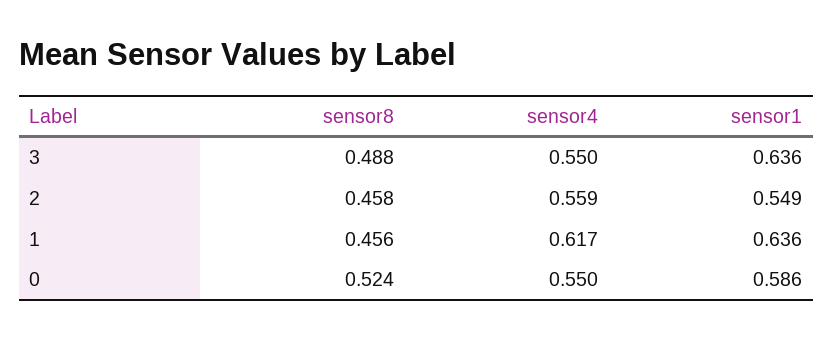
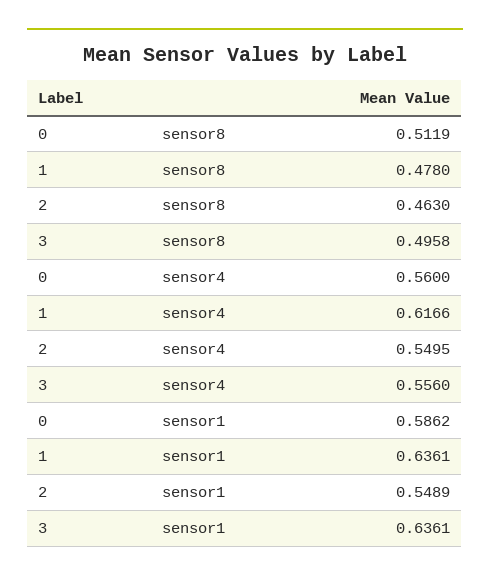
sensor8, 3: 0.488 -> 0.4958
sensor4, 3: 0.55 -> 0.556
sensor8, 2: 0.458 -> 0.463
sensor4, 2: 0.559 -> 0.5495
sensor8, 1: 0.456 -> 0.478
sensor8, 0: 0.524 -> 0.5119
sensor4, 0: 0.55 -> 0.56

